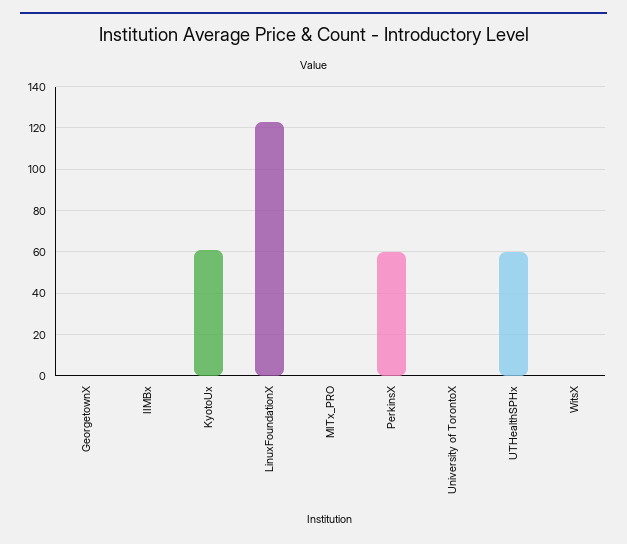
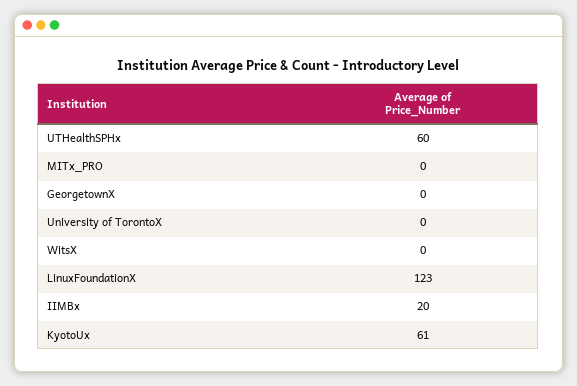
IIMBx: 0 -> 20
PerkinsX: 60 -> none

